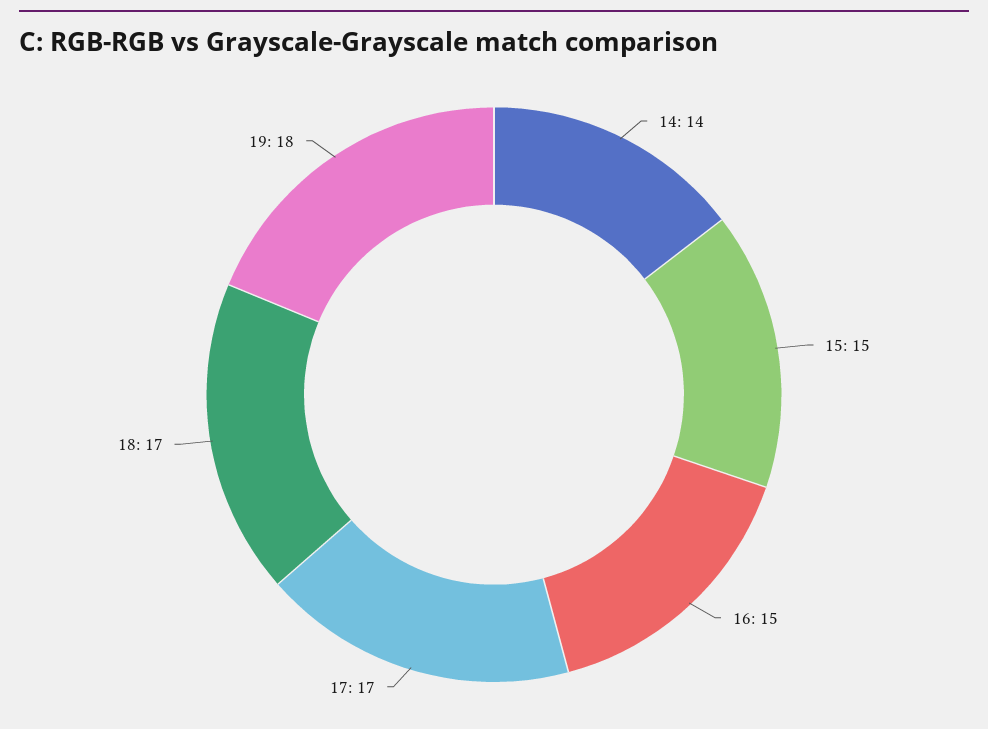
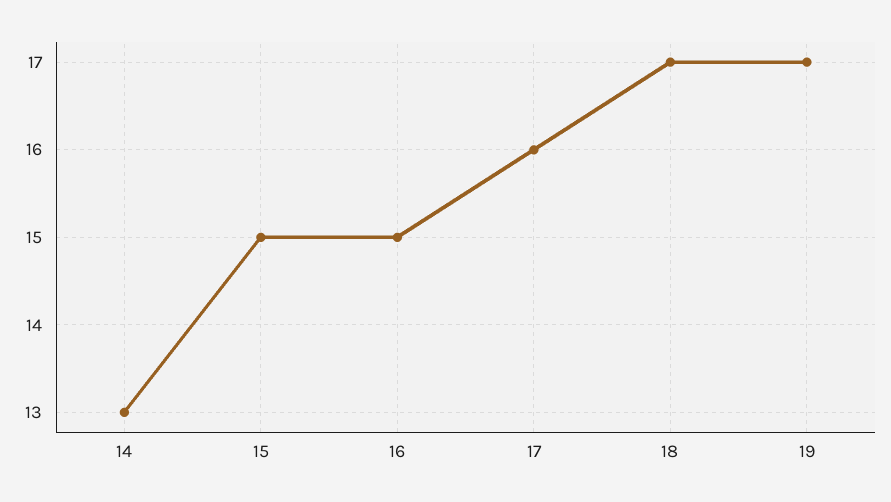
14: 14 -> 13
17: 17 -> 16
19: 18 -> 17

